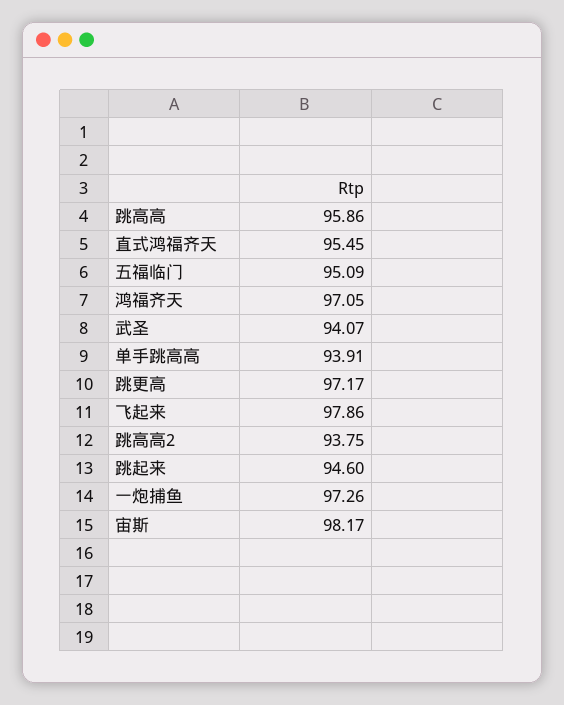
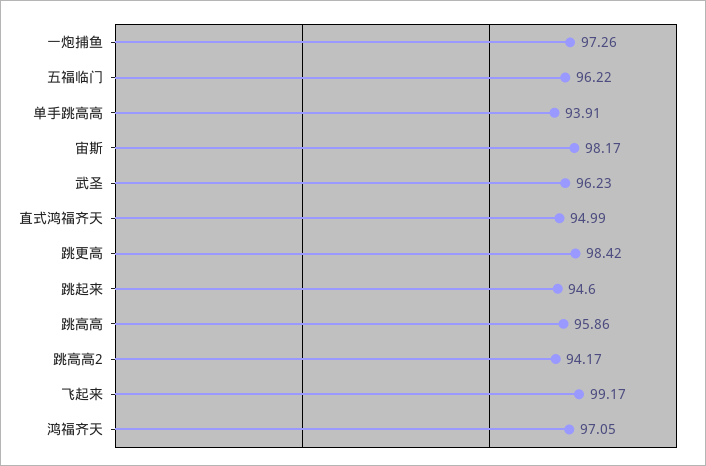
直式鸿福齐天: 95.45 -> 94.99
五福临门: 95.09 -> 96.22
武圣: 94.07 -> 96.23
跳更高: 97.17 -> 98.42
飞起来: 97.86 -> 99.17
跳高高2: 93.75 -> 94.17

